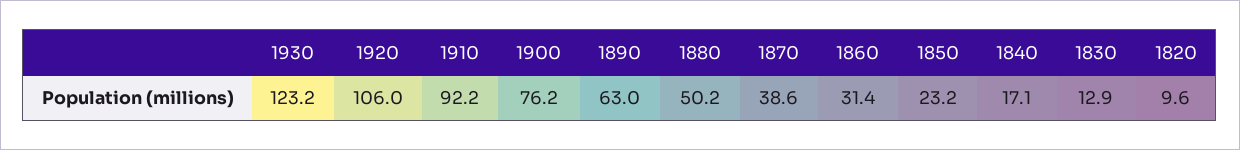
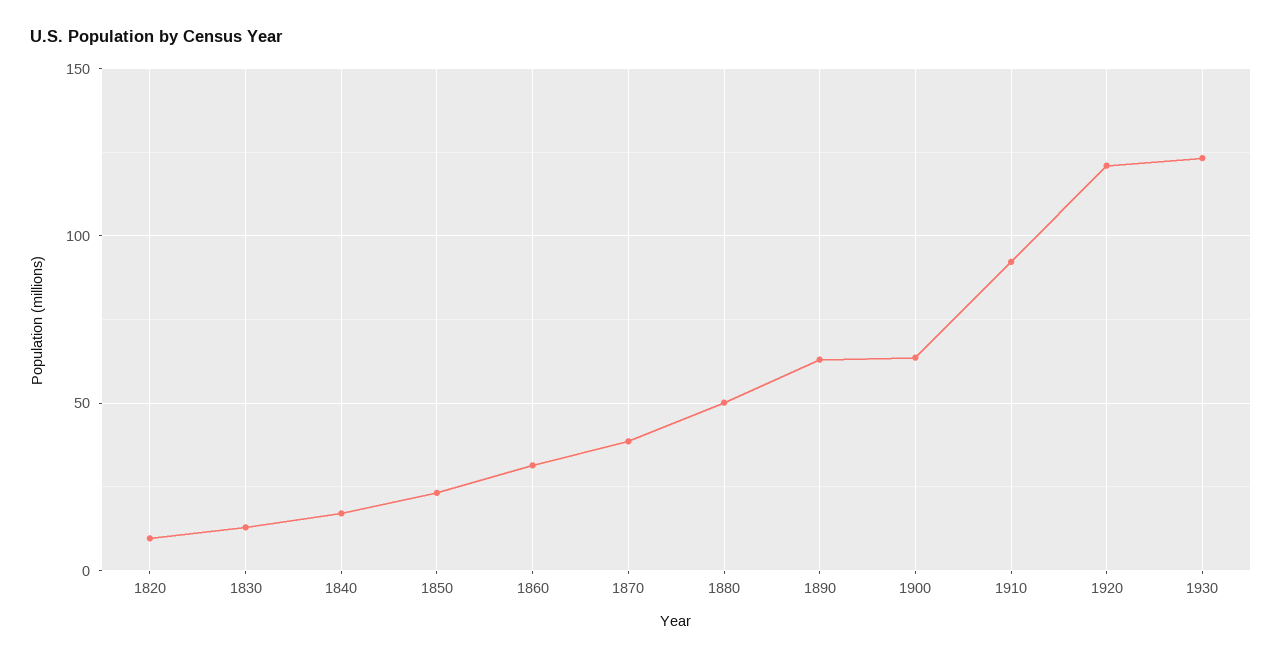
1920: 106 -> 120
1900: 76.2 -> 65

